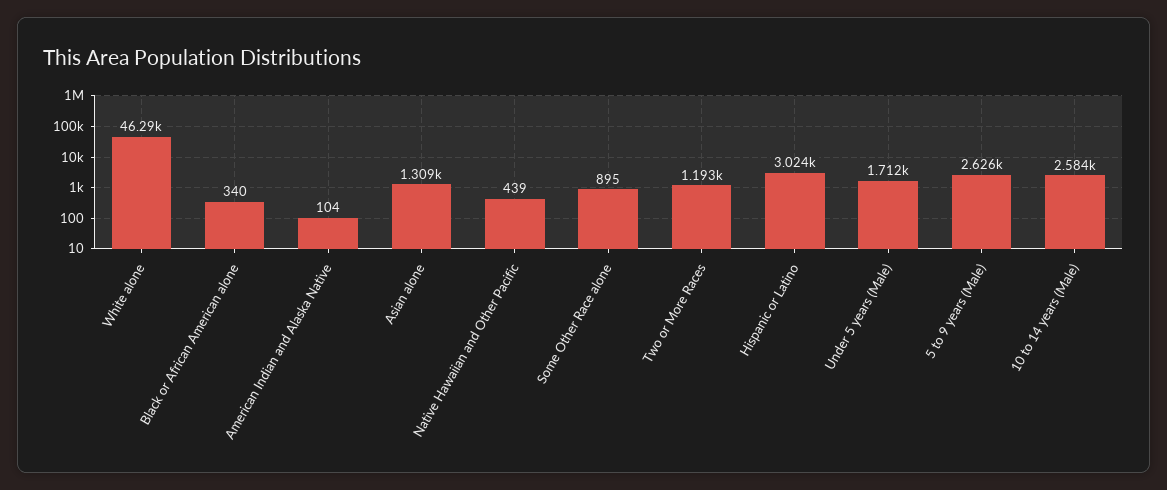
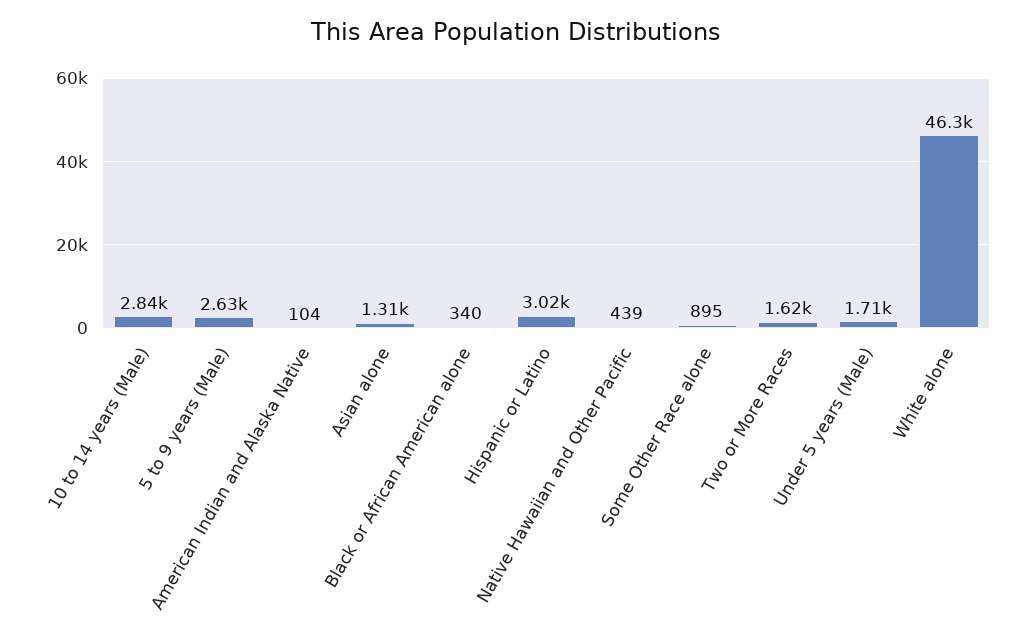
Two or More Races: 1193 -> 1620
10 to 14 years (Male): 2584 -> 2840

